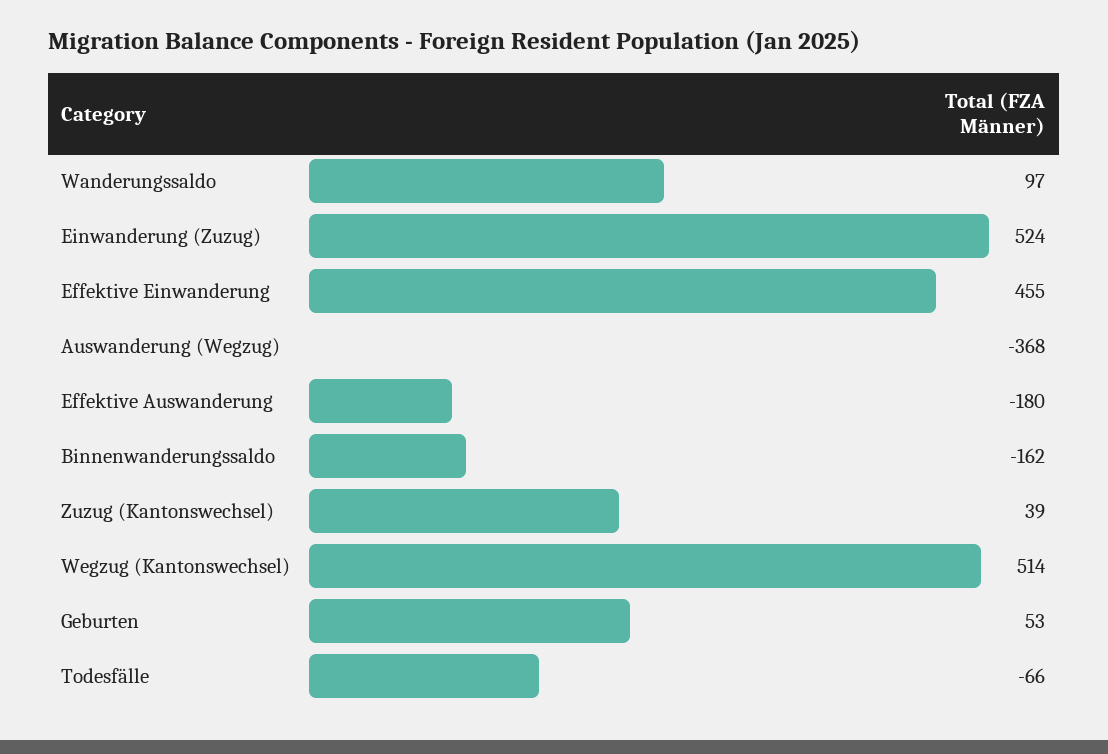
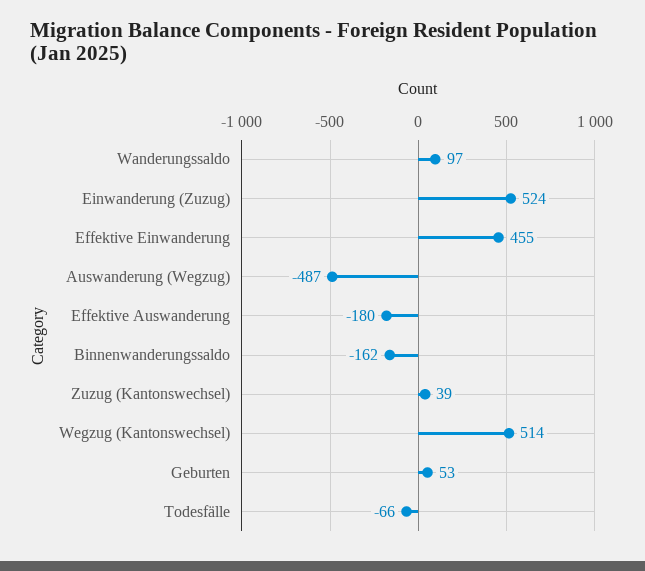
Auswanderung (Wegzug): -368 -> -487

